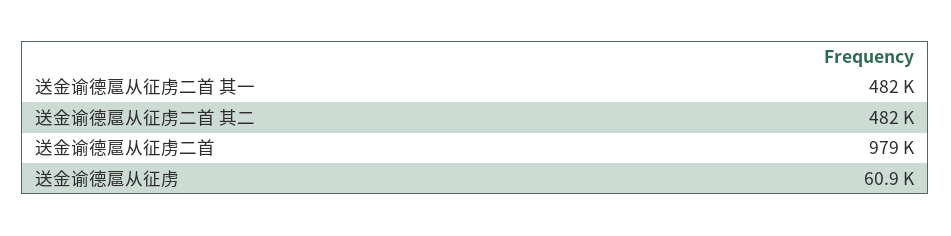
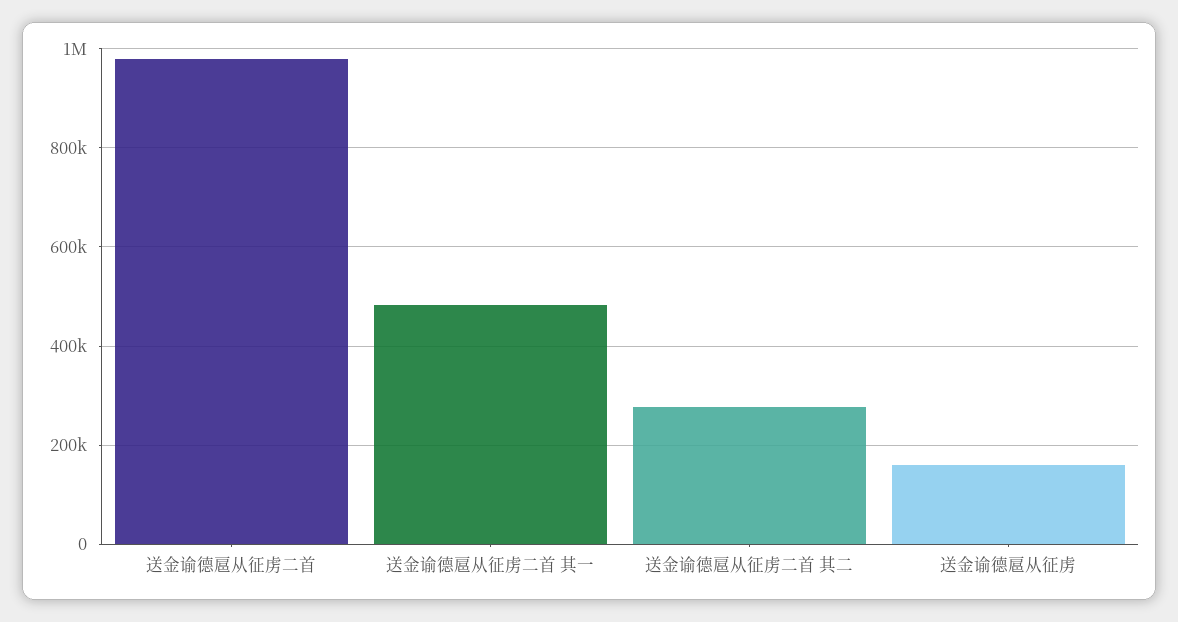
送金谕德扈从征虏二首 其二: 482000 -> 280000
送金谕德扈从征虏: 60900 -> 160000

